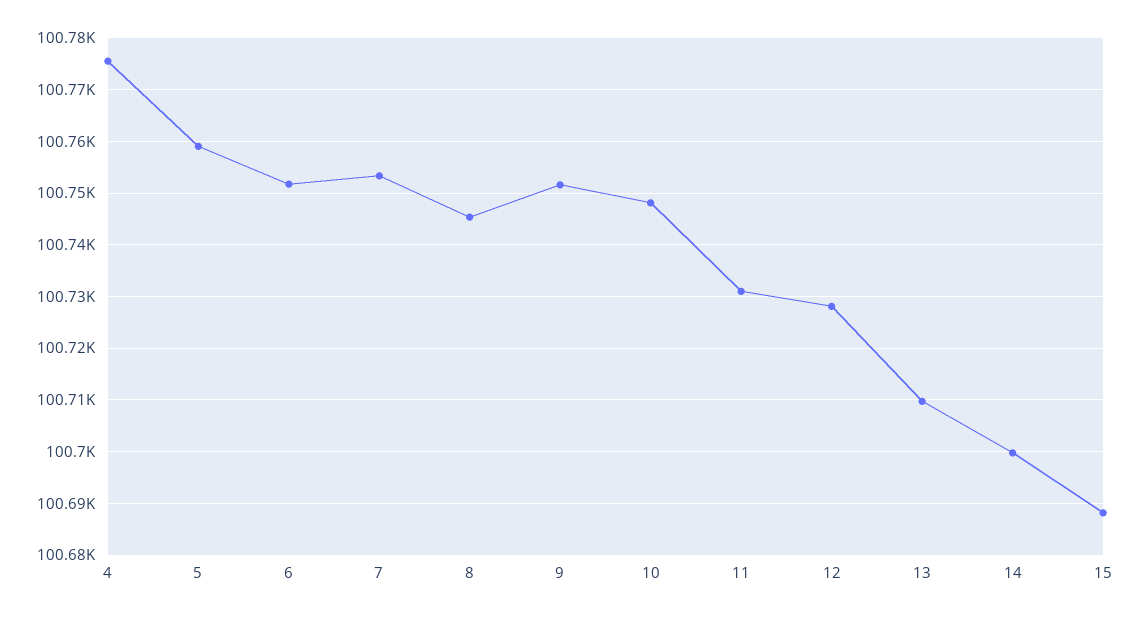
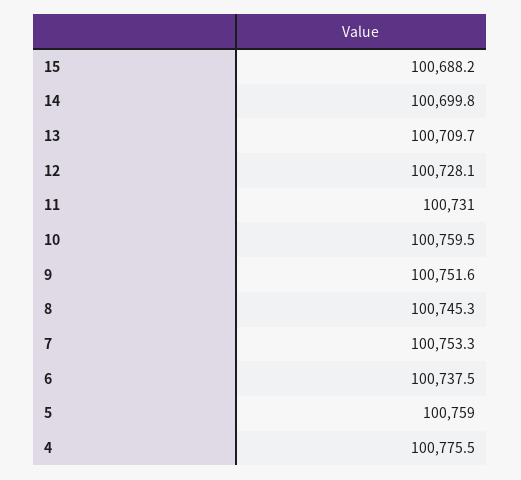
6: 100752 -> 100737.5
10: 100748 -> 100759.5

